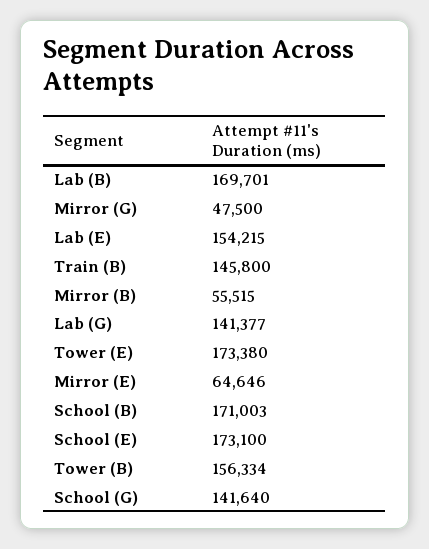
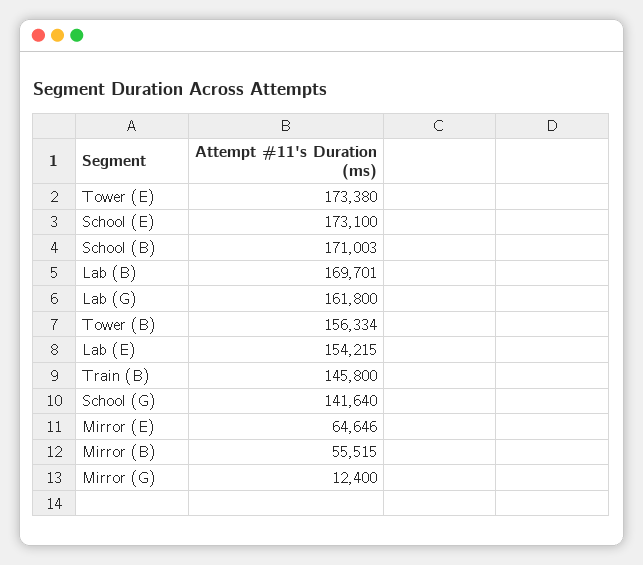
Mirror (G): 47500 -> 12400
Lab (G): 141377 -> 161800

